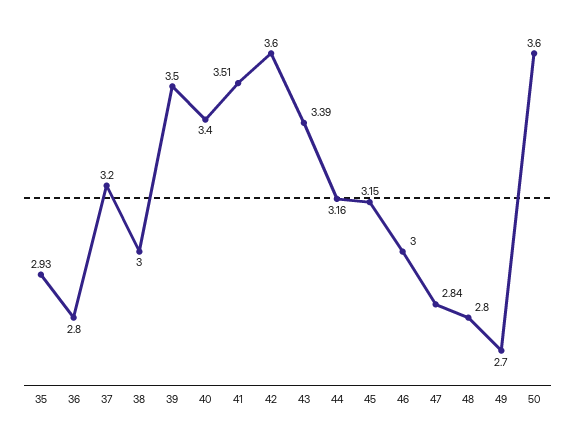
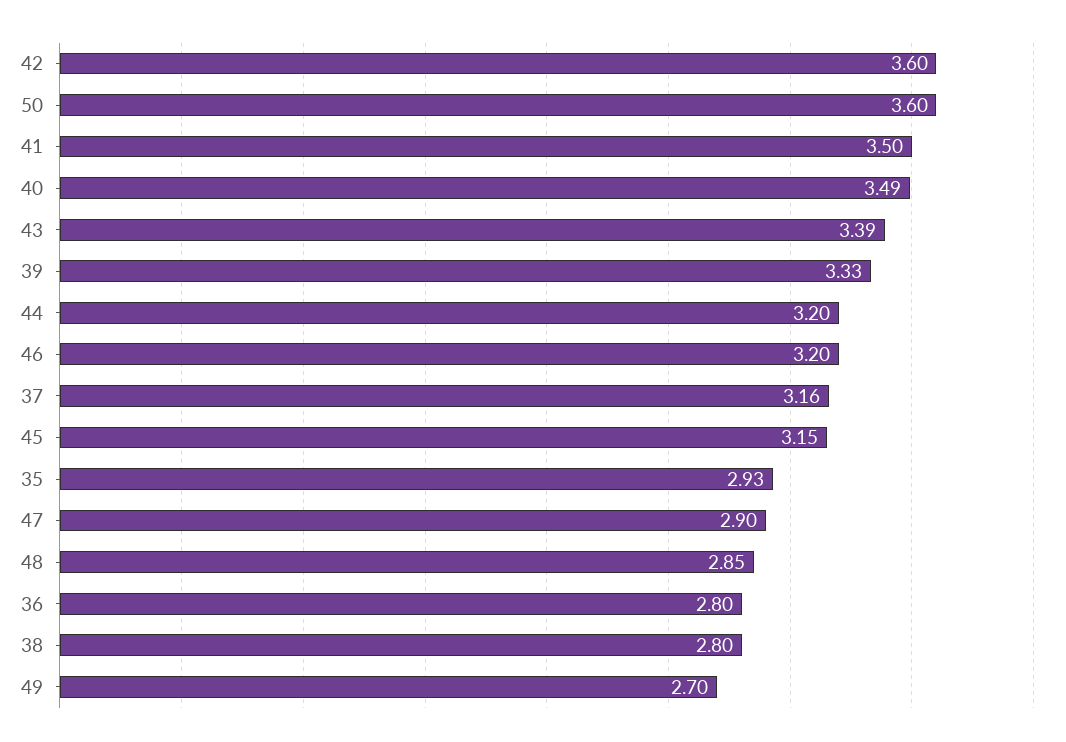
37: 3.2 -> 3.16
38: 3 -> 2.8
39: 3.5 -> 3.33
40: 3.4 -> 3.49
41: 3.51 -> 3.5
44: 3.16 -> 3.2
46: 3 -> 3.2
47: 2.84 -> 2.9
48: 2.8 -> 2.85

